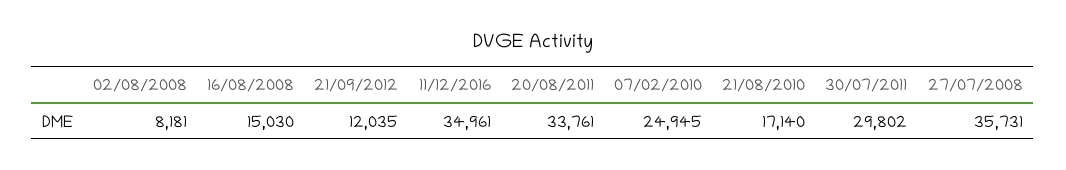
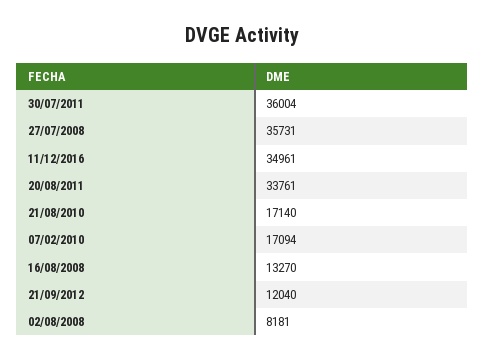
16/08/2008: 15030 -> 13270
21/09/2012: 12035 -> 12040
07/02/2010: 24945 -> 17094
30/07/2011: 29802 -> 36004

